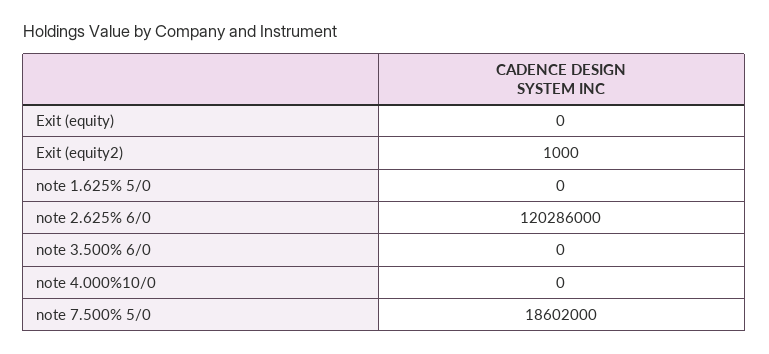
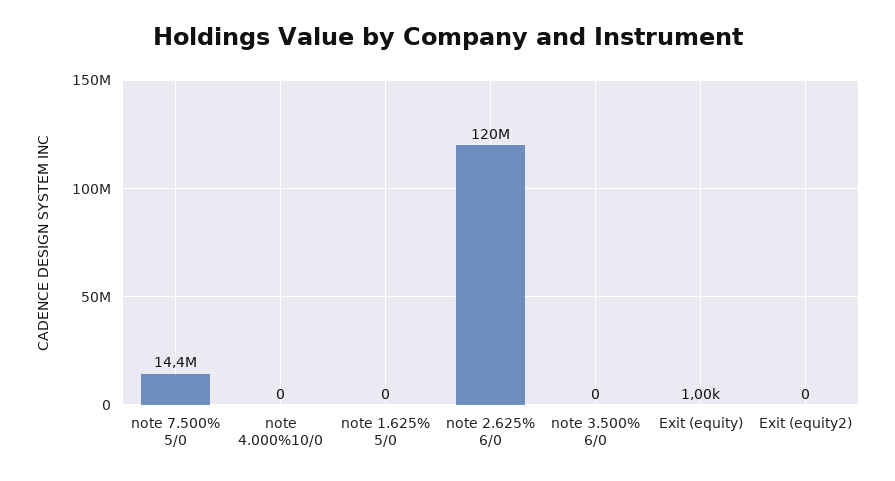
Exit (equity): 0 -> 1000
Exit (equity2): 1000 -> 0
note 7.500% 5/0: 18602000 -> 14400000

